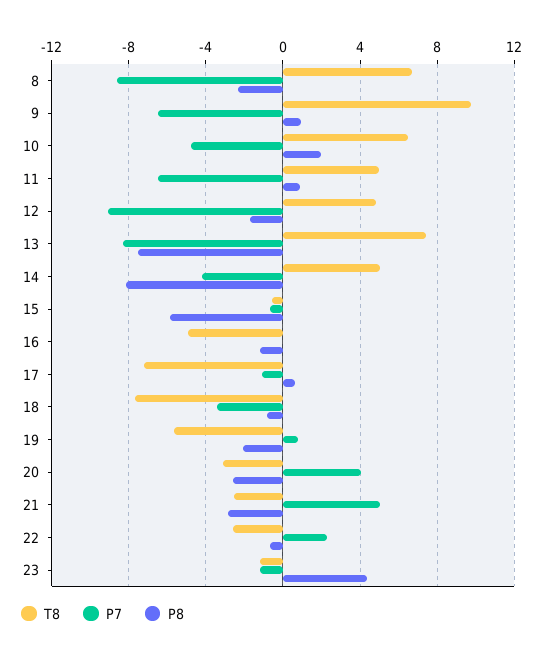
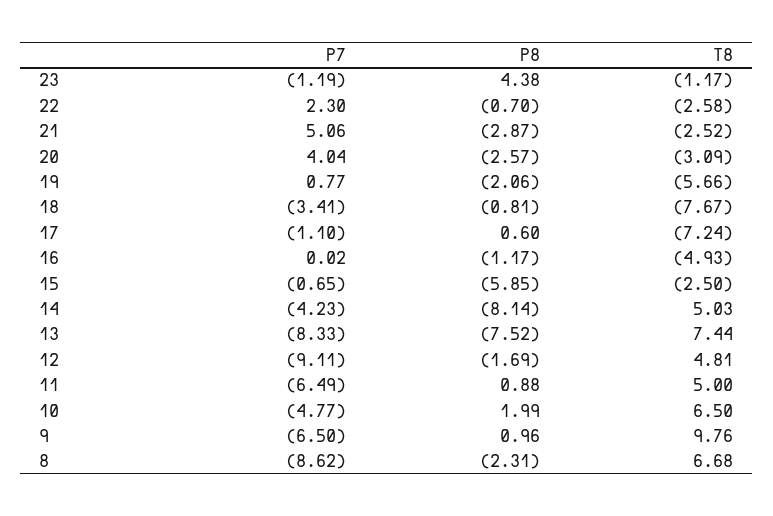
T8, 15: -0.5 -> -2.5

